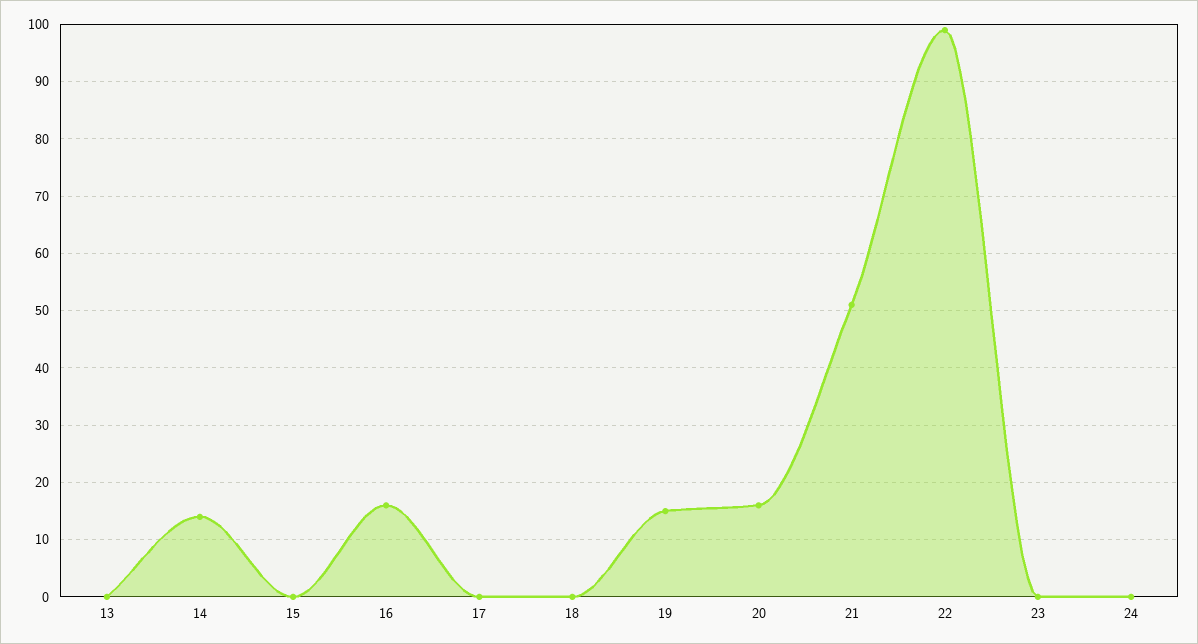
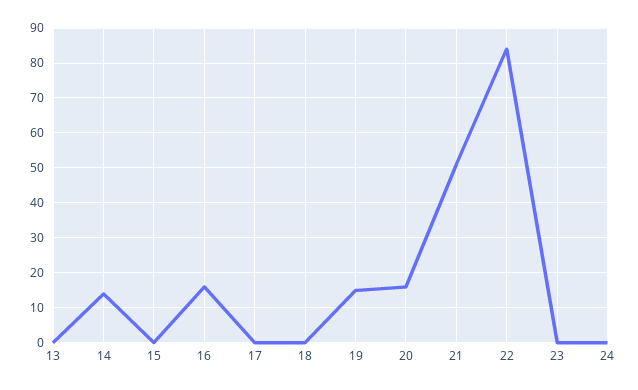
22: 100 -> 85

